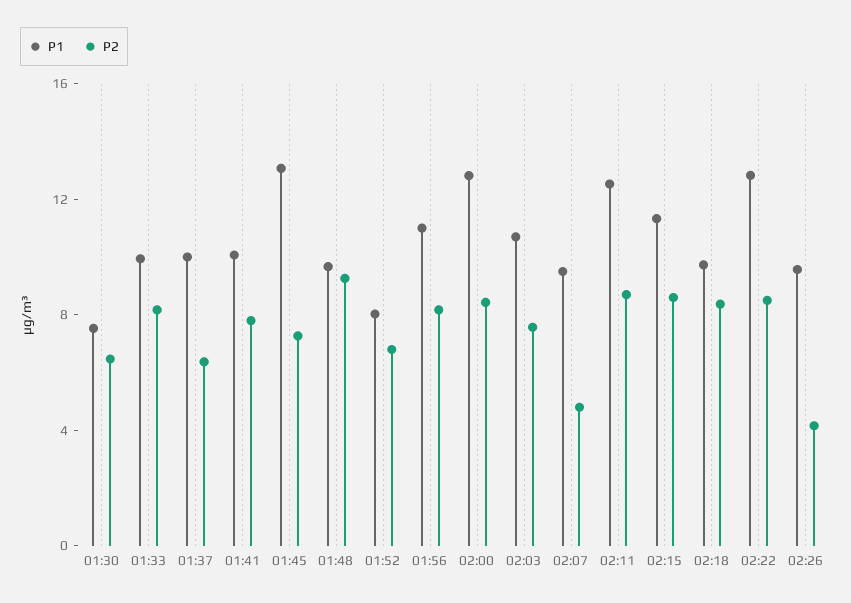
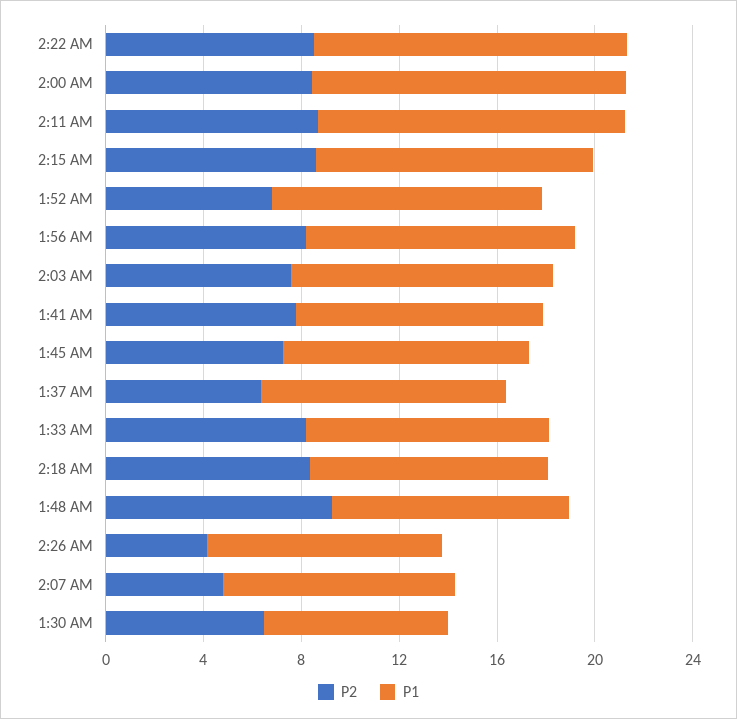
P1, 01:45: 13 -> 10
P1, 01:52: 8 -> 11

